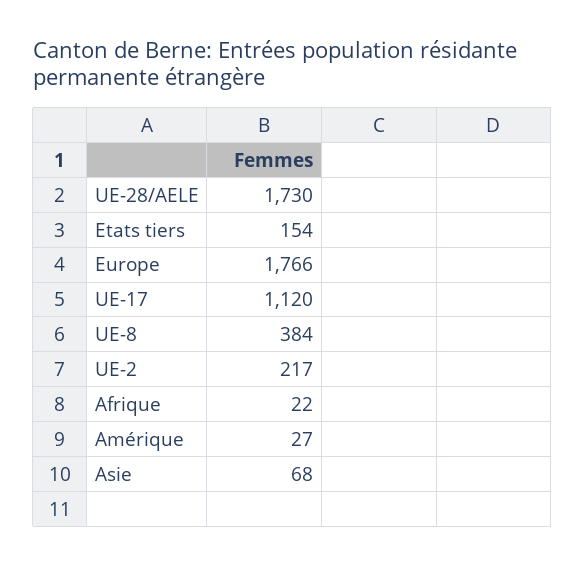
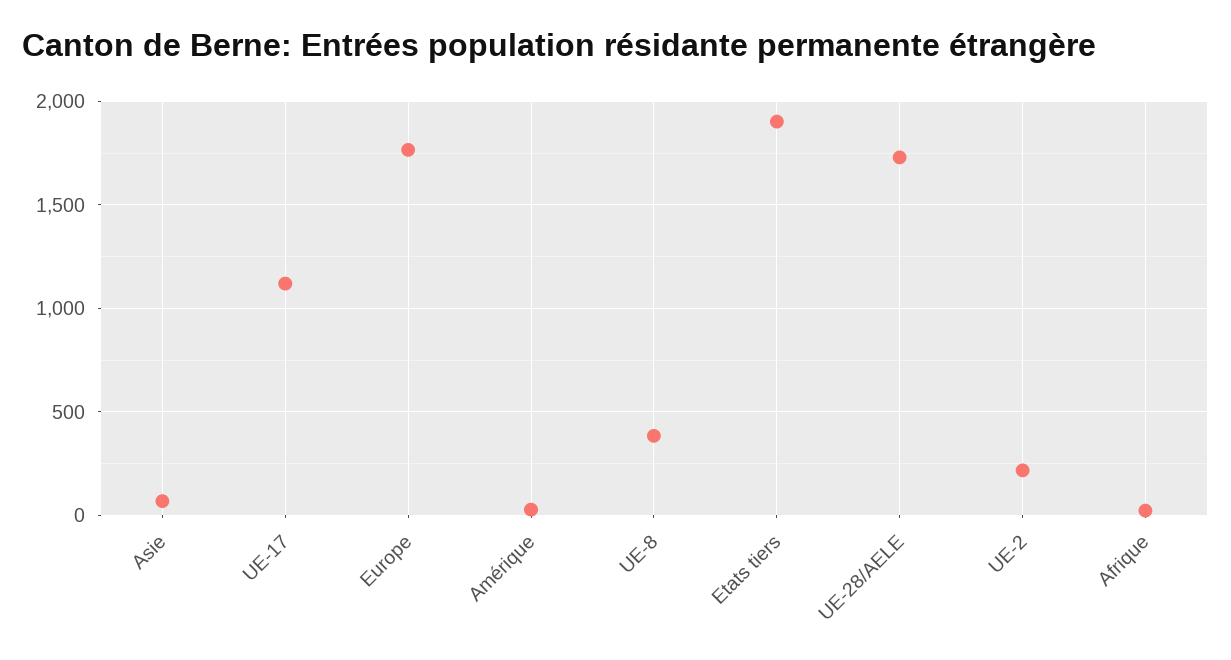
Etats tiers: 154 -> 1900

